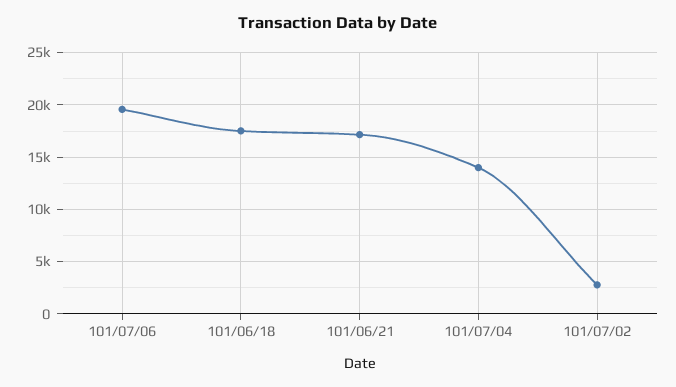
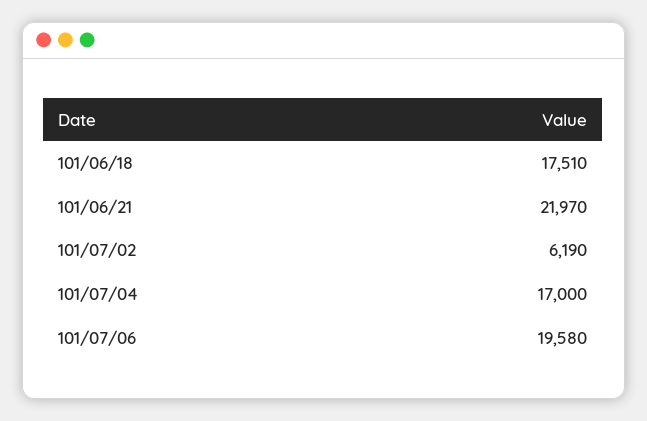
101/06/21: 17000 -> 21970
101/07/04: 14000 -> 17000
101/07/02: 3000 -> 6190

